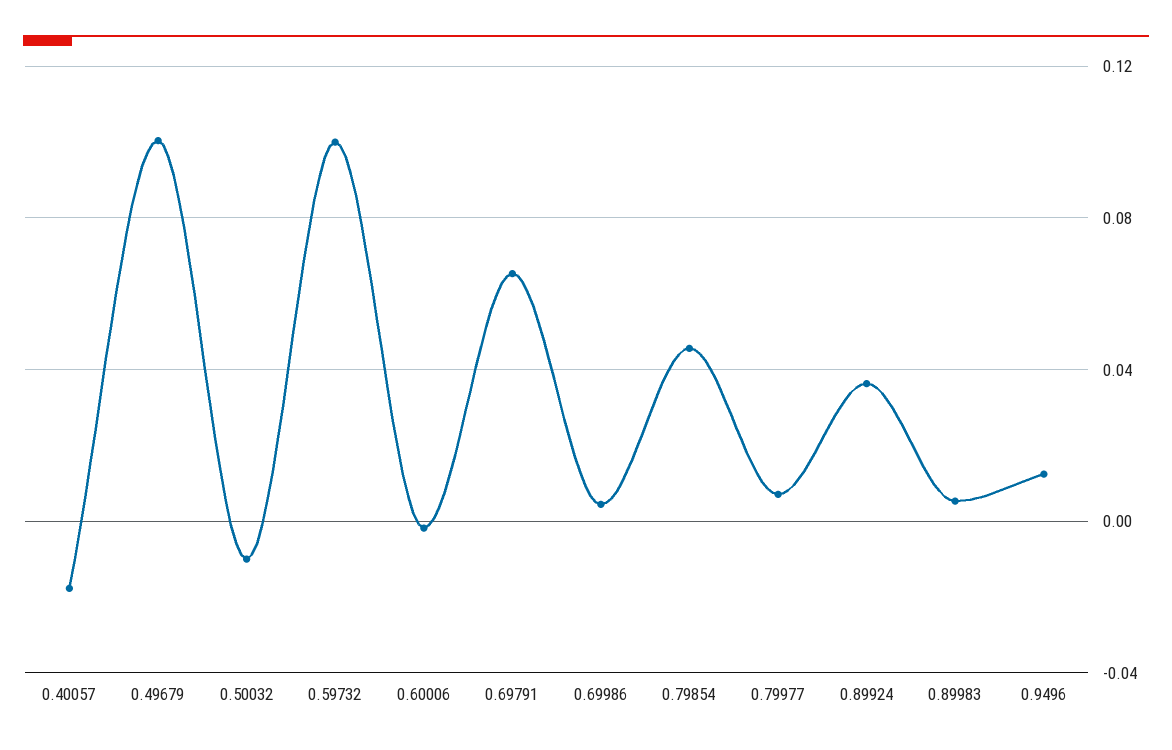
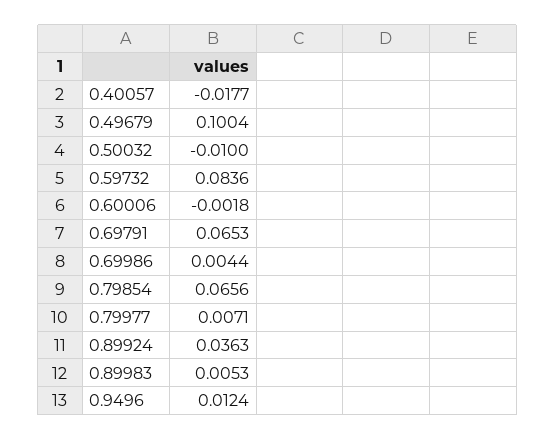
0.59732: 0.1 -> 0.0836
0.79854: 0.045 -> 0.0656

